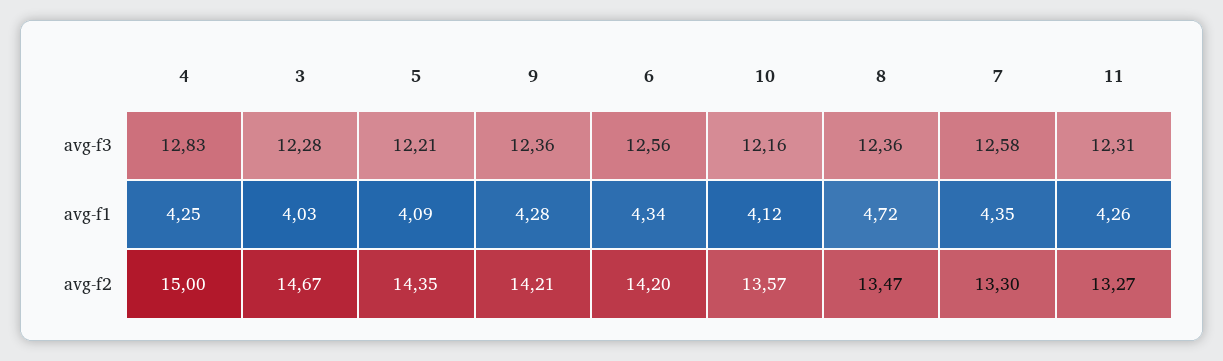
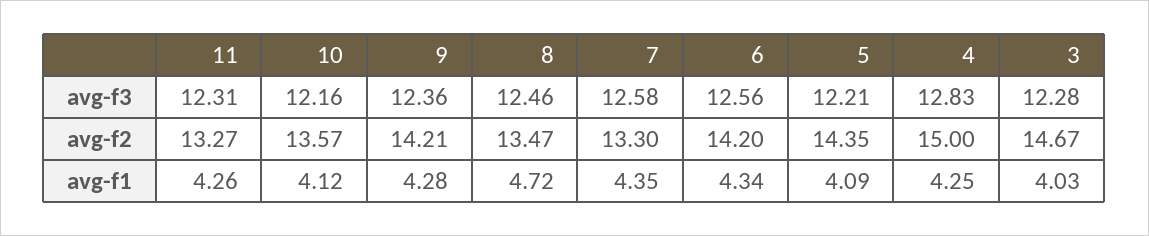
8, avg-f3: 12.36 -> 12.46

